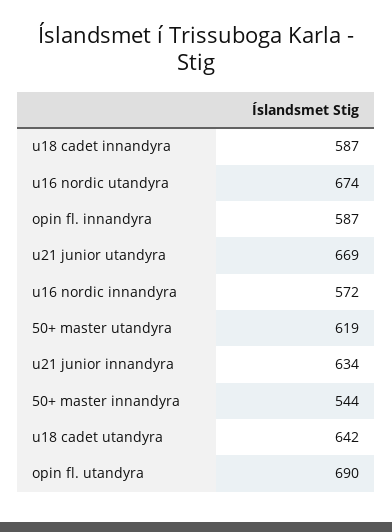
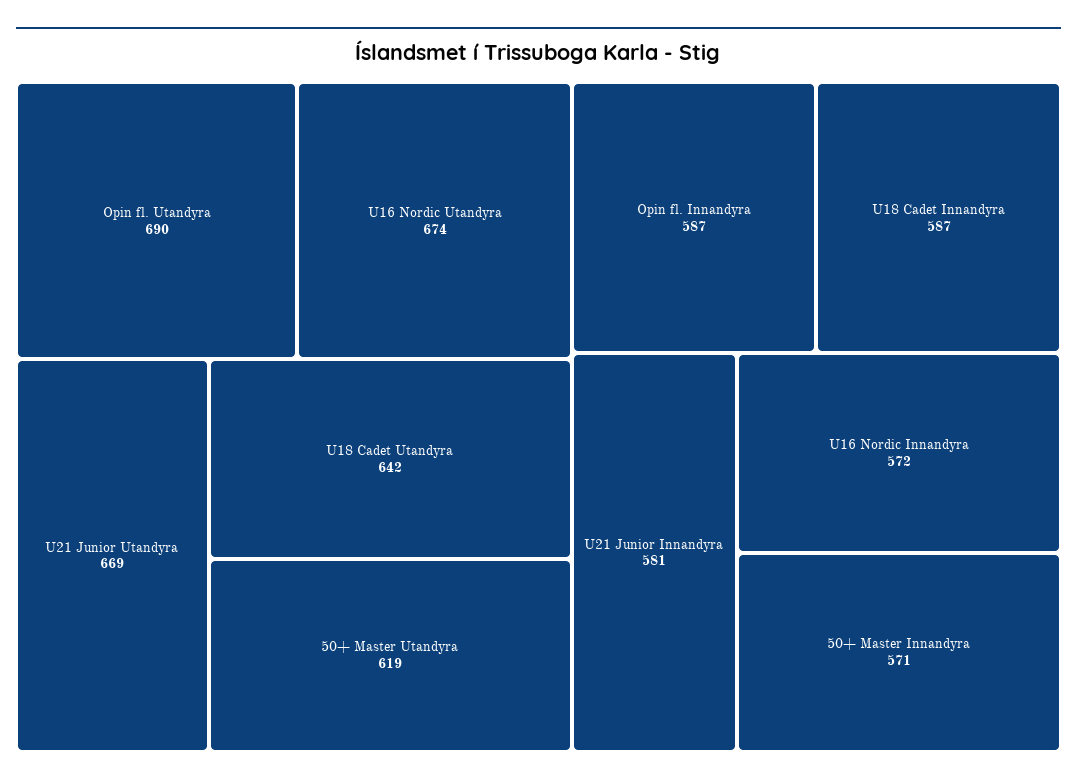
u21 junior innandyra: 634 -> 581
50+ master innandyra: 544 -> 571

